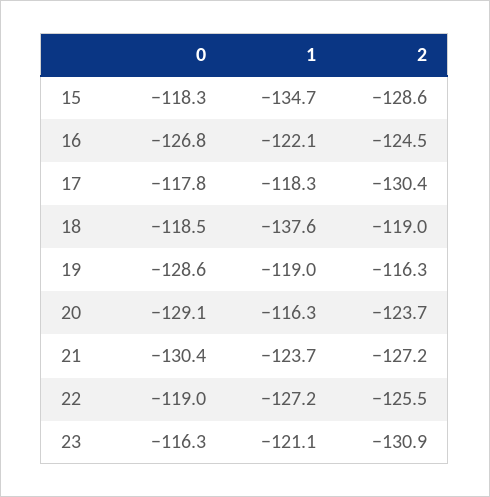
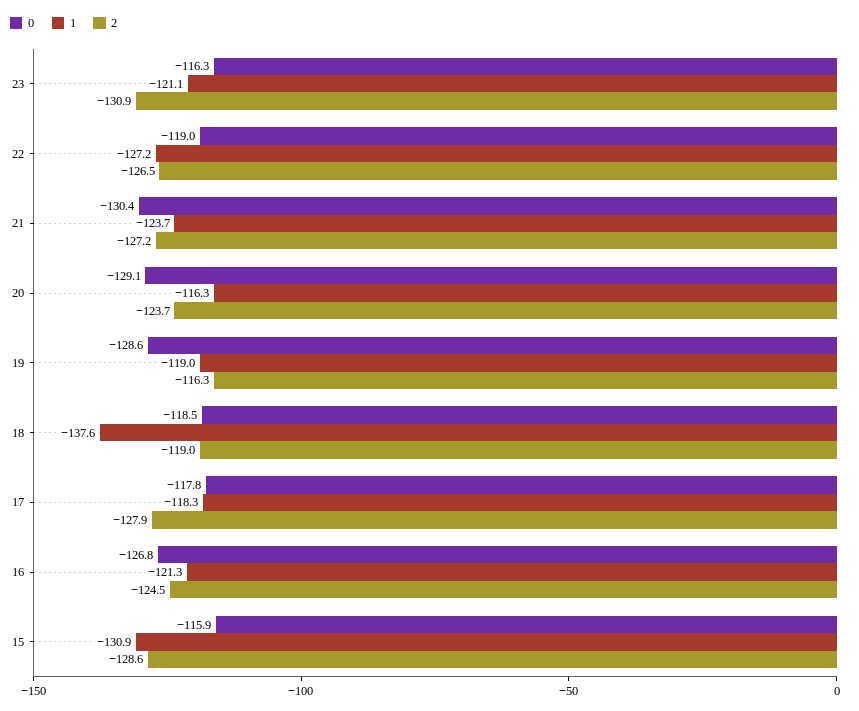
0, 15: -118.3 -> -115.9
1, 15: -134.7 -> -130.9
1, 16: -122.1 -> -121.3
2, 17: -130.4 -> -127.9
2, 22: -125.5 -> -126.5

